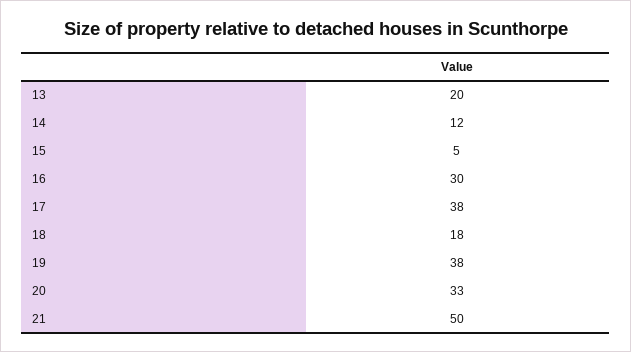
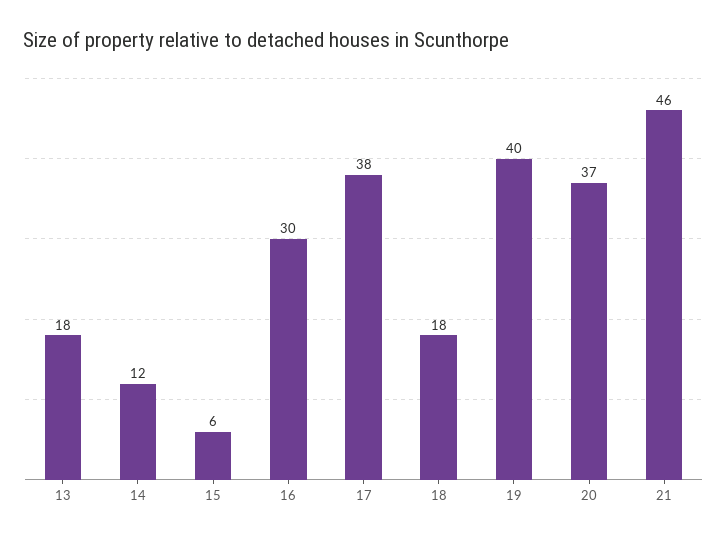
13: 20 -> 18
15: 5 -> 6
19: 38 -> 40
20: 33 -> 37
21: 50 -> 46

